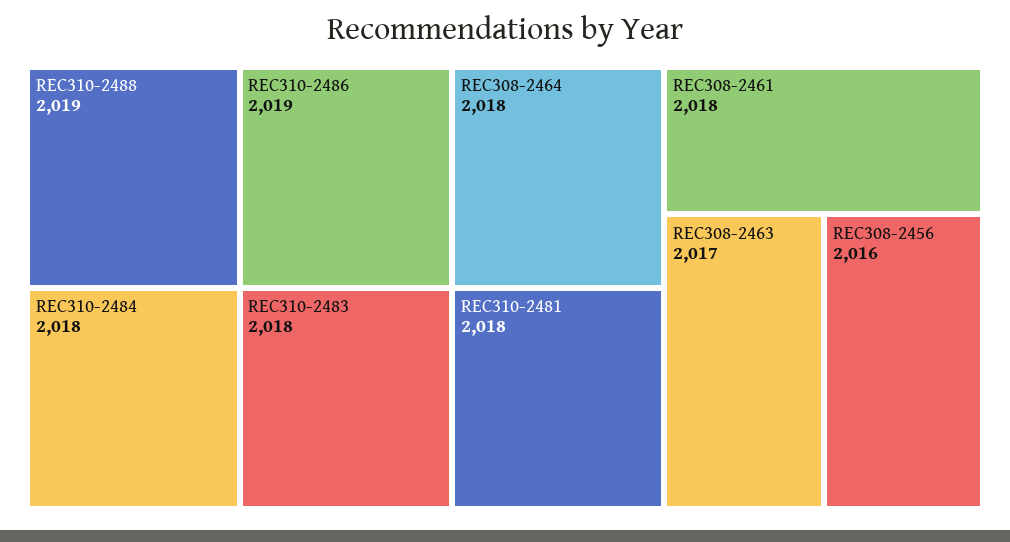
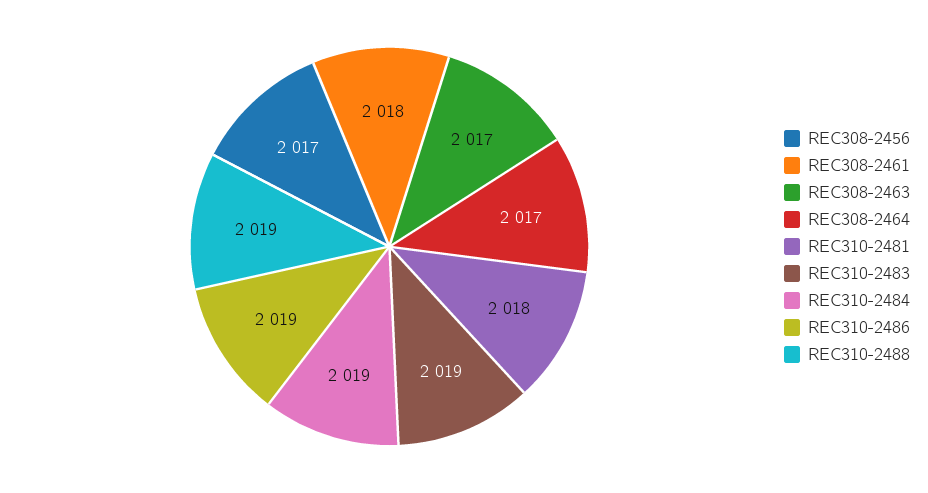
REC310-2484: 2018 -> 2019
REC310-2483: 2018 -> 2019
REC308-2464: 2018 -> 2017
REC308-2456: 2016 -> 2017

